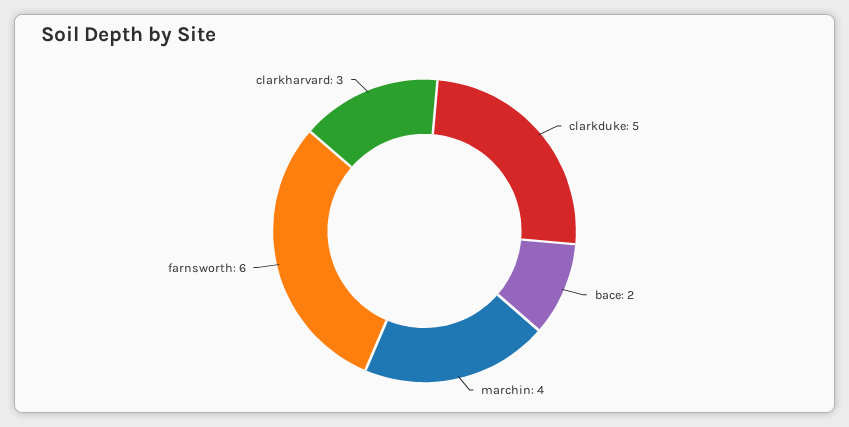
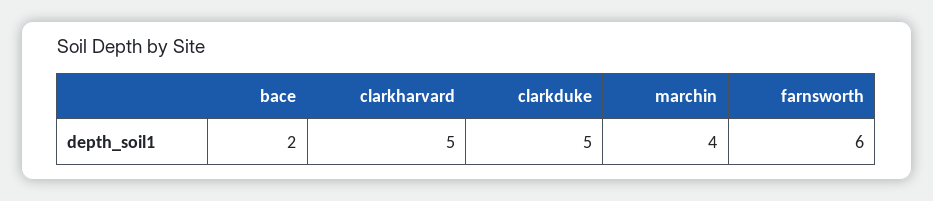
clarkharvard: 3 -> 5

